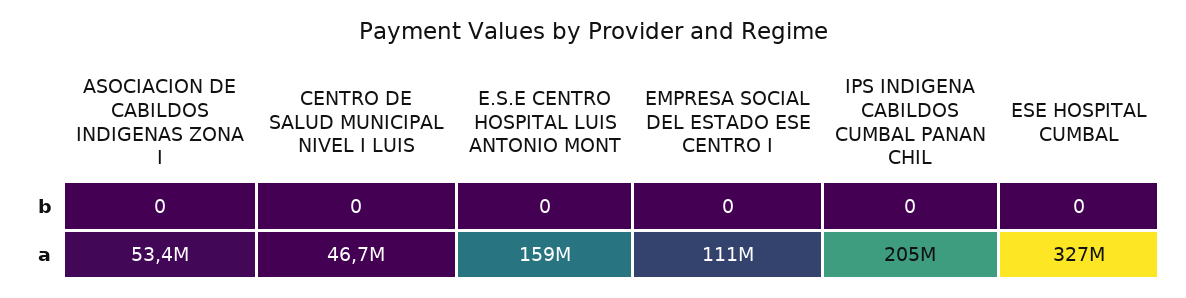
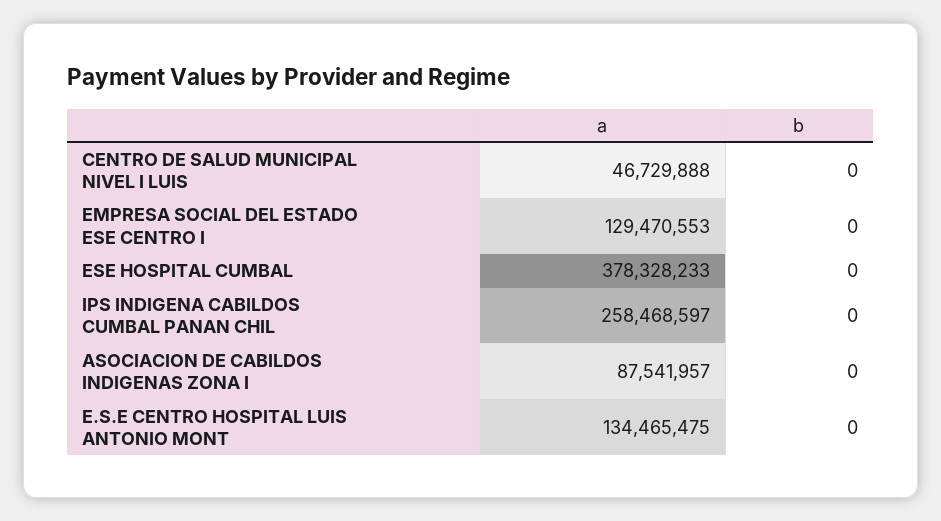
ASOCIACION DE CABILDOS INDIGENAS ZONA I, a: 53400000 -> 87541957
E.S.E CENTRO HOSPITAL LUIS ANTONIO MONT, a: 159000000 -> 134465475
EMPRESA SOCIAL DEL ESTADO ESE CENTRO I, a: 111000000 -> 129470553
IPS INDIGENA CABILDOS CUMBAL PANAN CHIL, a: 205000000 -> 258468597
ESE HOSPITAL CUMBAL, a: 327000000 -> 378328233

